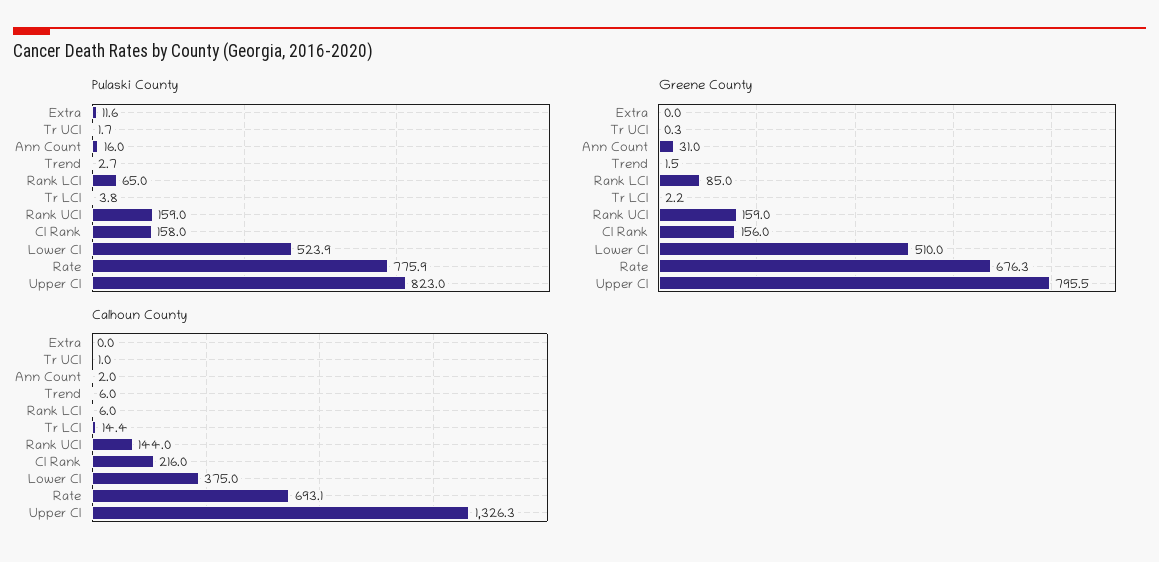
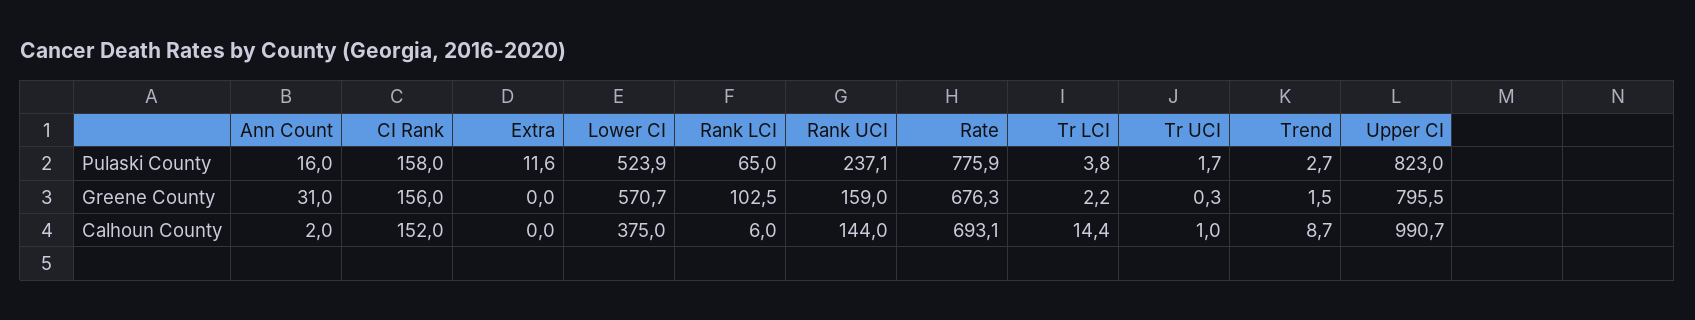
Pulaski County, Rank UCI: 159 -> 237.1
Greene County, Rank LCI: 85 -> 102.5
Greene County, Lower CI: 510 -> 570.7
Calhoun County, Trend: 6 -> 8.7
Calhoun County, CI Rank: 216 -> 152
Calhoun County, Upper CI: 1326.3 -> 990.7

